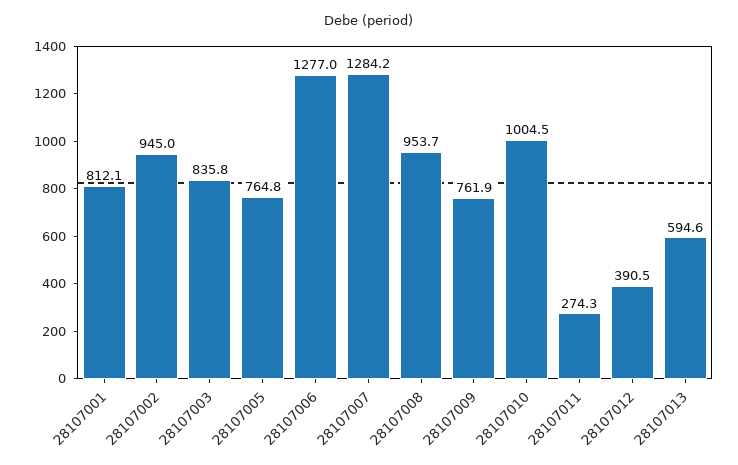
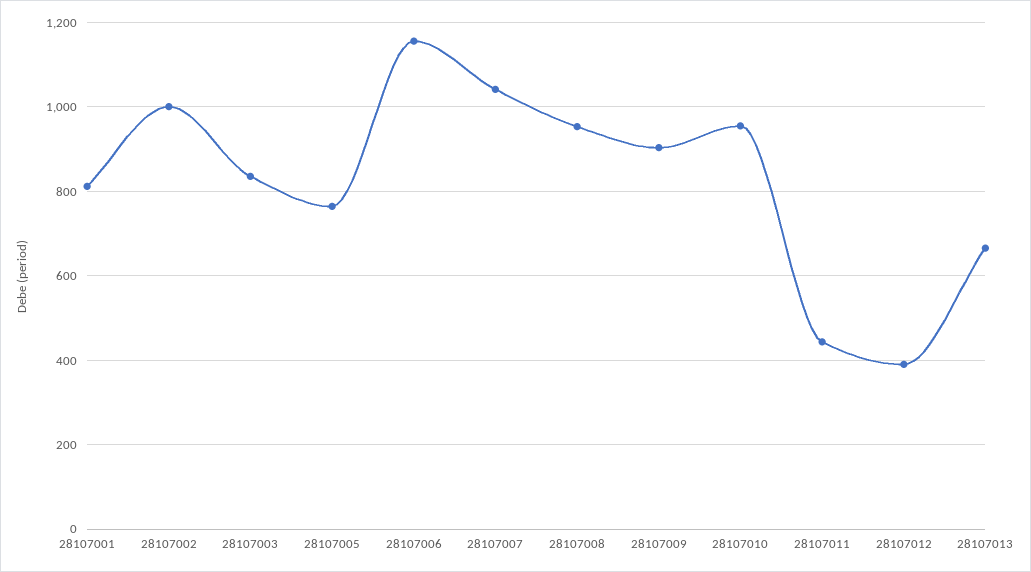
28107002: 945 -> 1000
28107006: 1277 -> 1160
28107007: 1284.2 -> 1040
28107009: 761.9 -> 900
28107010: 1004.5 -> 960
28107011: 274.3 -> 440
28107013: 594.6 -> 660

